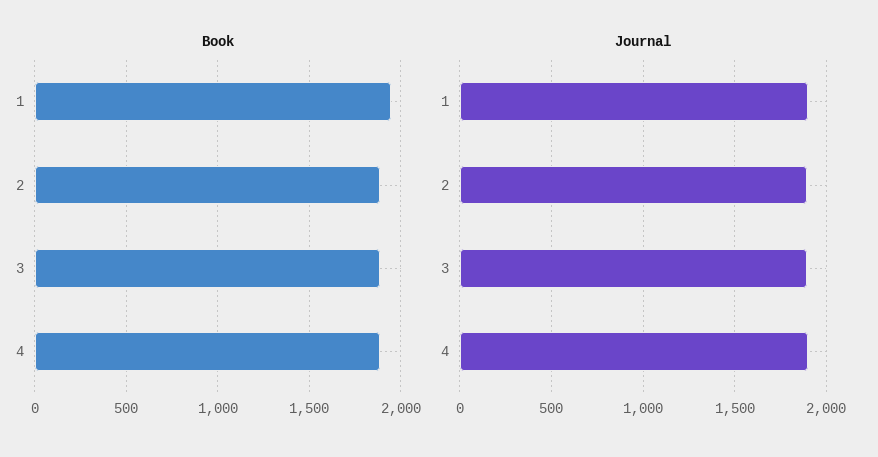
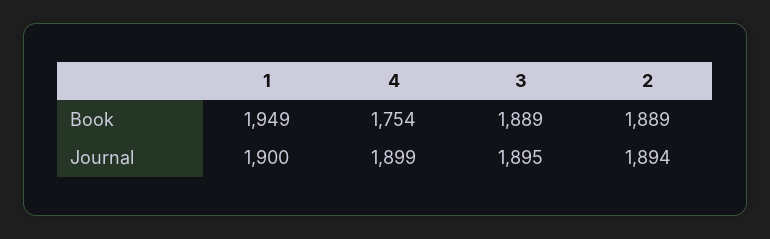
Book, 4: 1900 -> 1754

